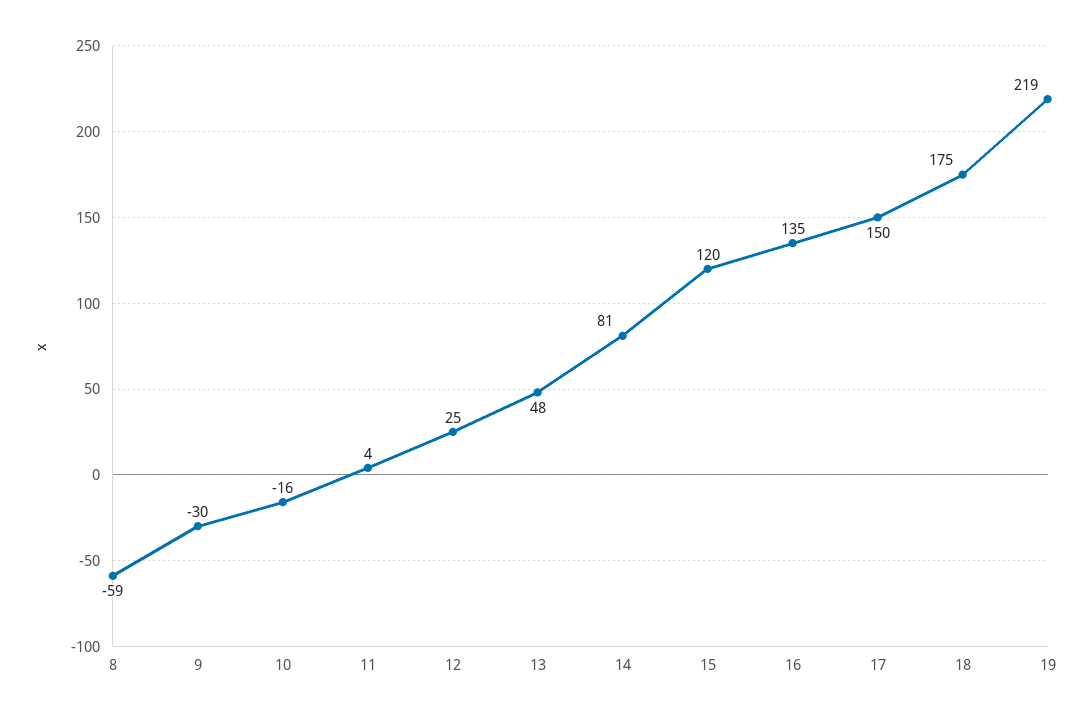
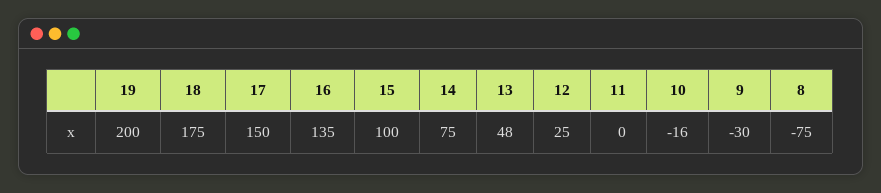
8: -59 -> -75
11: 4 -> 0
14: 81 -> 75
15: 120 -> 100
19: 219 -> 200

